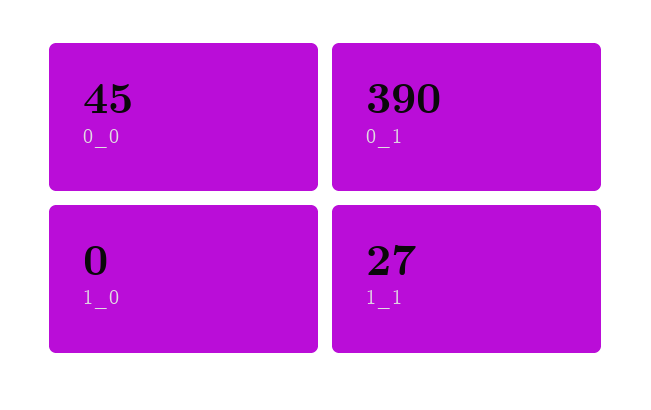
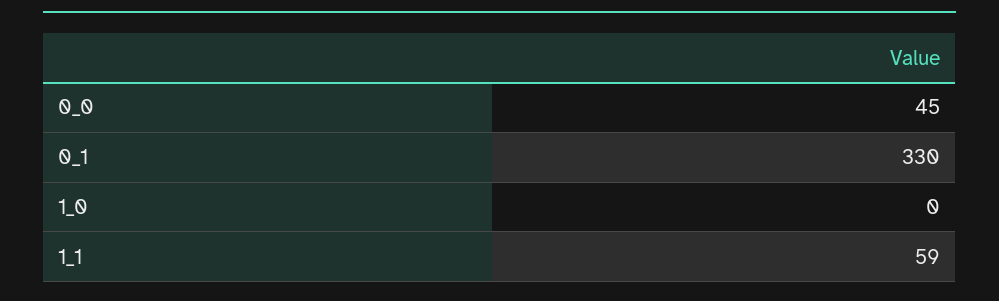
0_1: 390 -> 330
1_1: 27 -> 59

